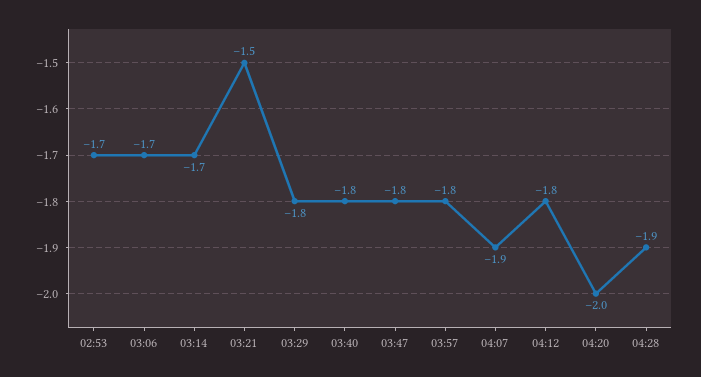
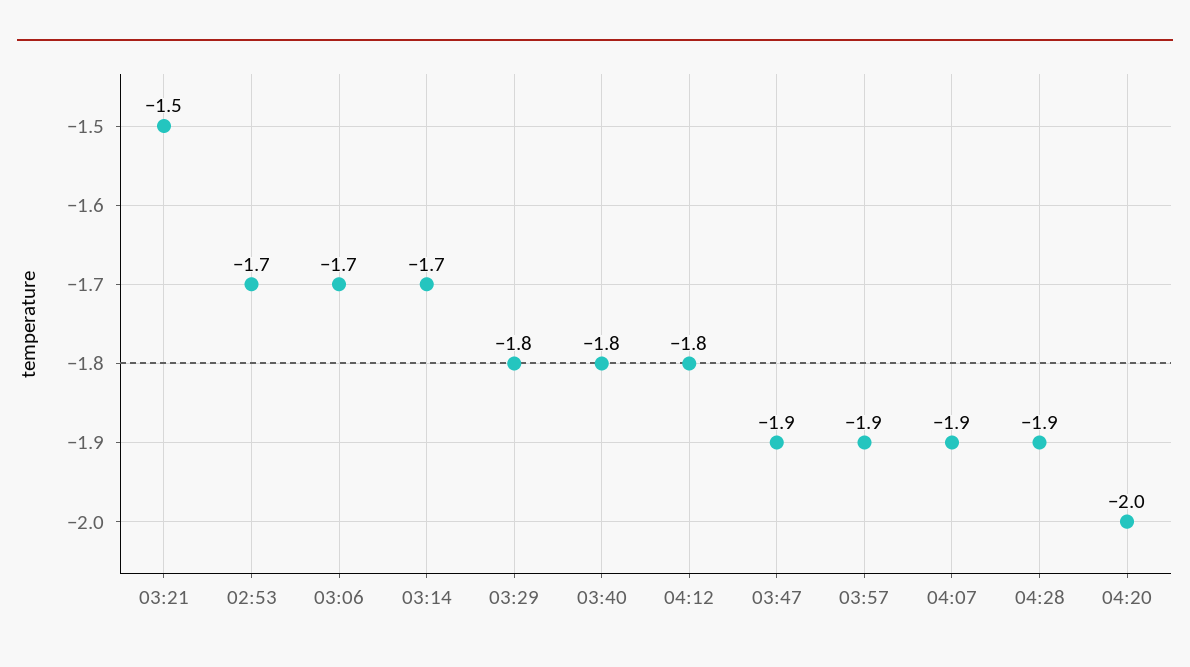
03:47: -1.8 -> -1.9
03:57: -1.8 -> -1.9

